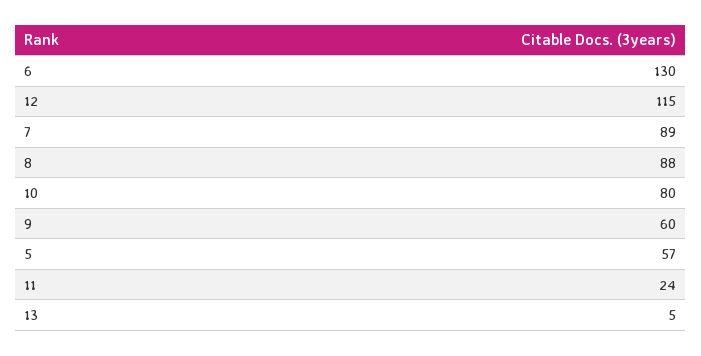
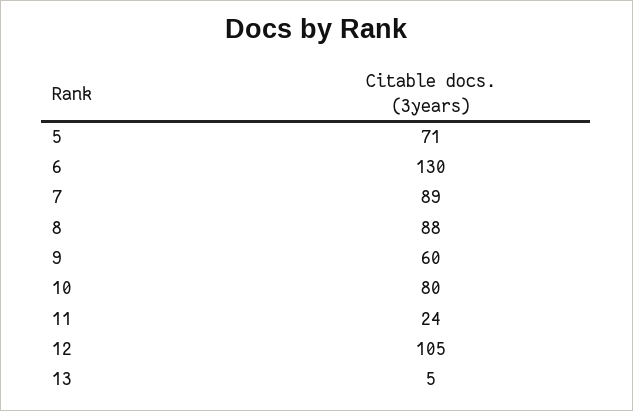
12: 115 -> 105
5: 57 -> 71

